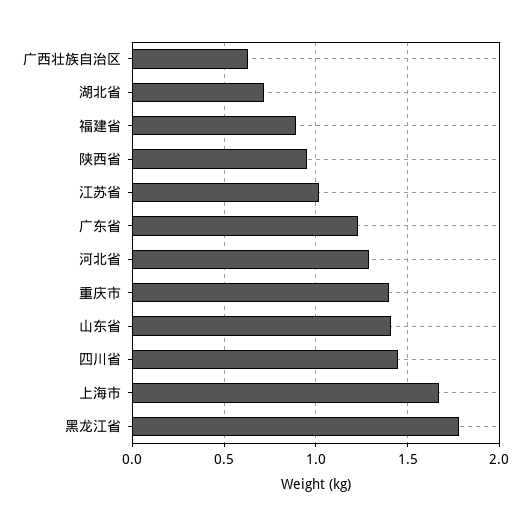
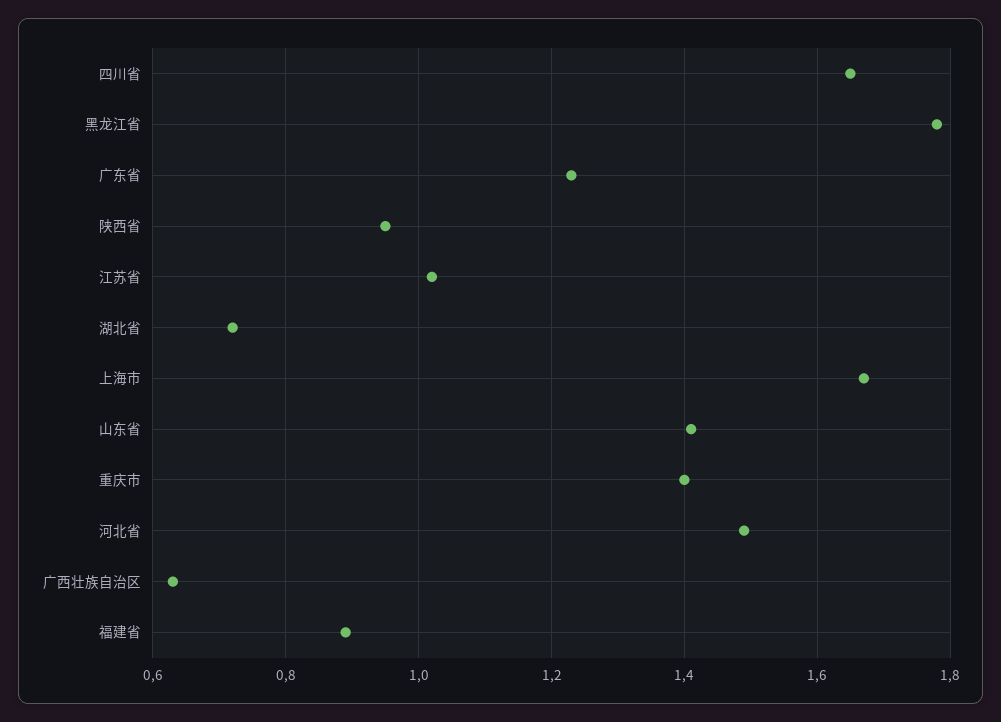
河北省: 1.3 -> 1.5
四川省: 1.45 -> 1.65

